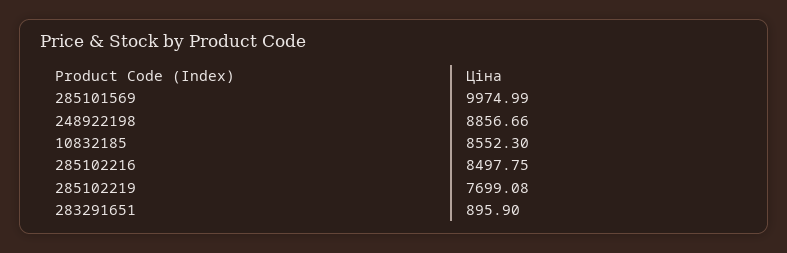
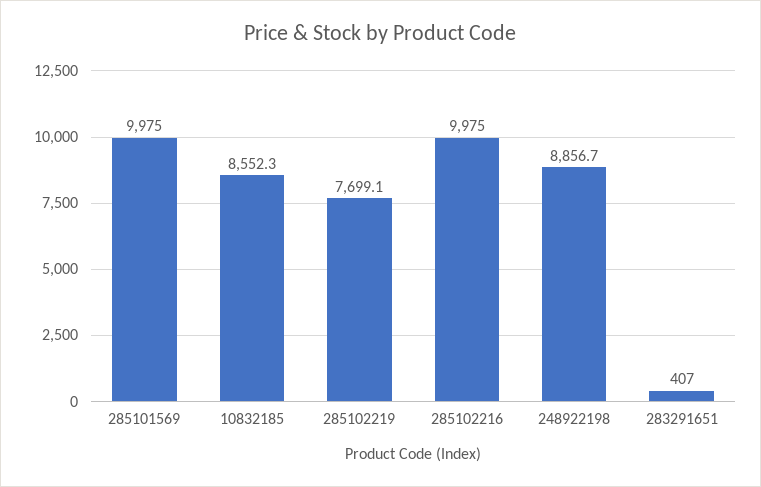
285102216: 8497.75 -> 9975
283291651: 895.9 -> 407

